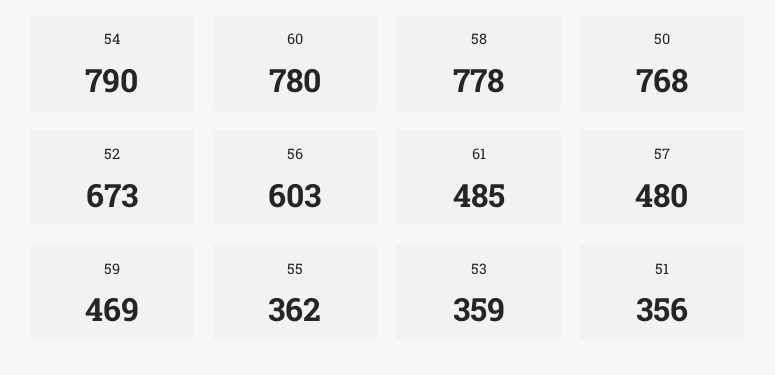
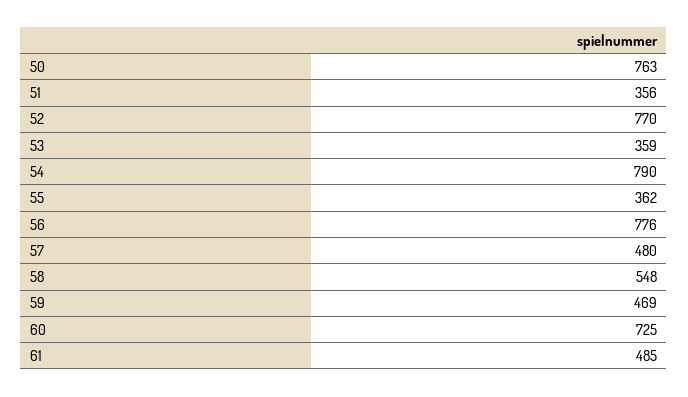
60: 780 -> 725
58: 778 -> 548
50: 768 -> 763
52: 673 -> 770
56: 603 -> 776

